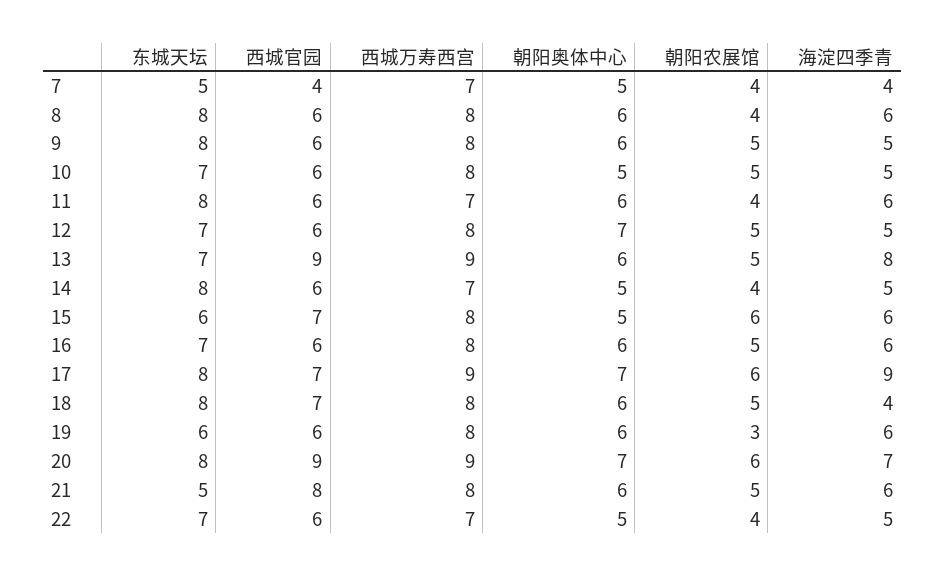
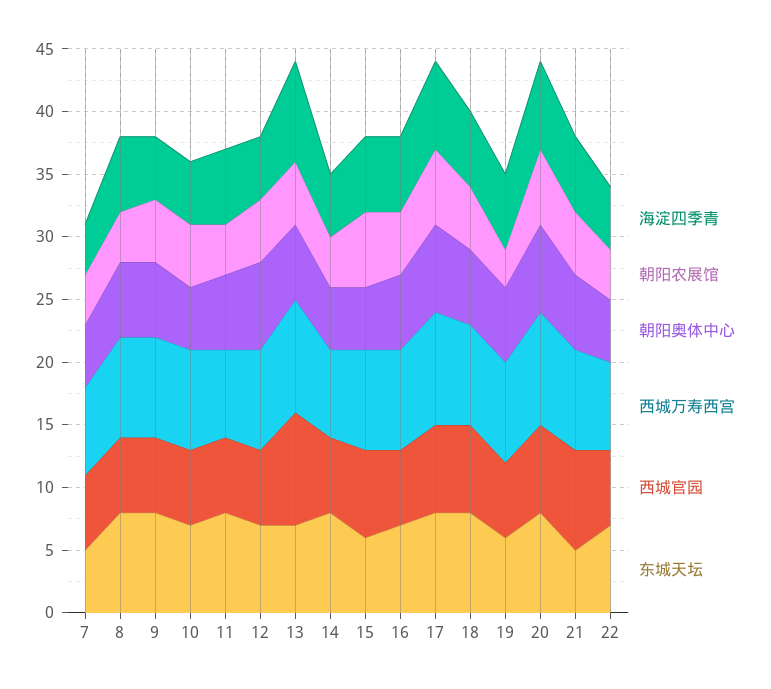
西城官园, 7: 4 -> 6
海淀四季青, 17: 9 -> 7
海淀四季青, 18: 4 -> 6
西城官园, 20: 9 -> 7

